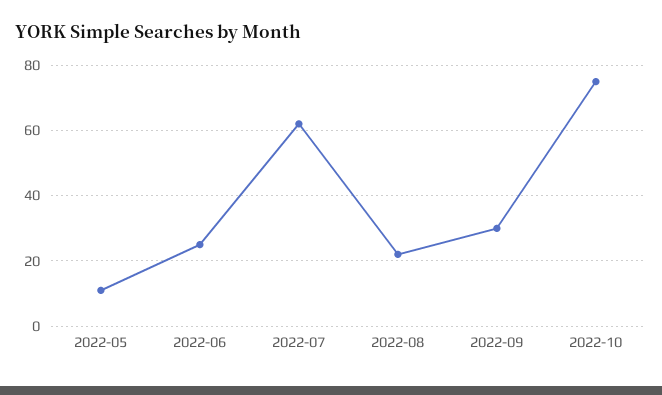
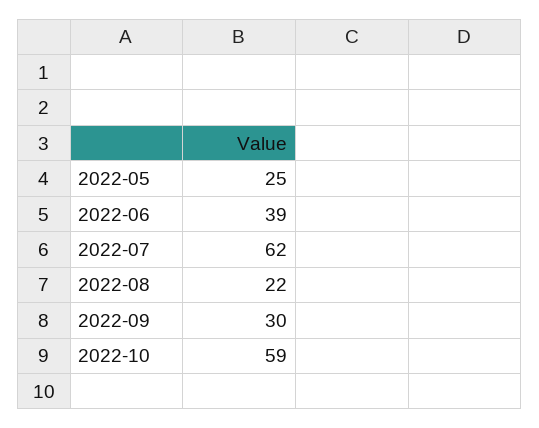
2022-05: 10 -> 25
2022-06: 25 -> 39
2022-10: 75 -> 59

